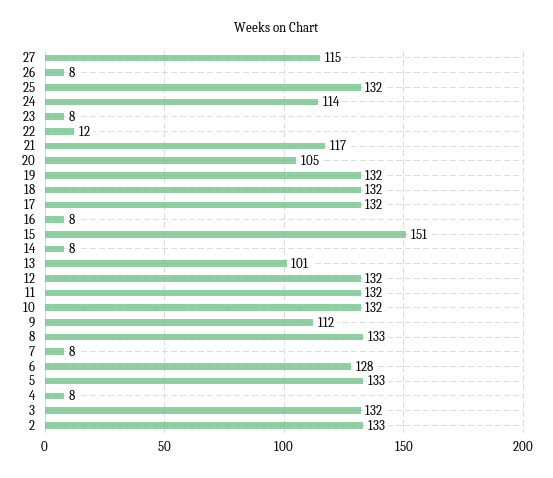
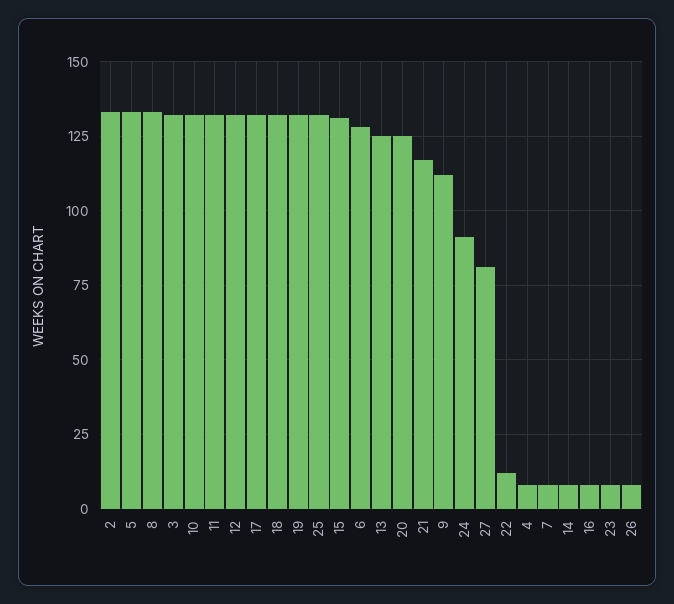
27: 115 -> 80
24: 114 -> 90
20: 105 -> 125
15: 151 -> 130
13: 101 -> 125

